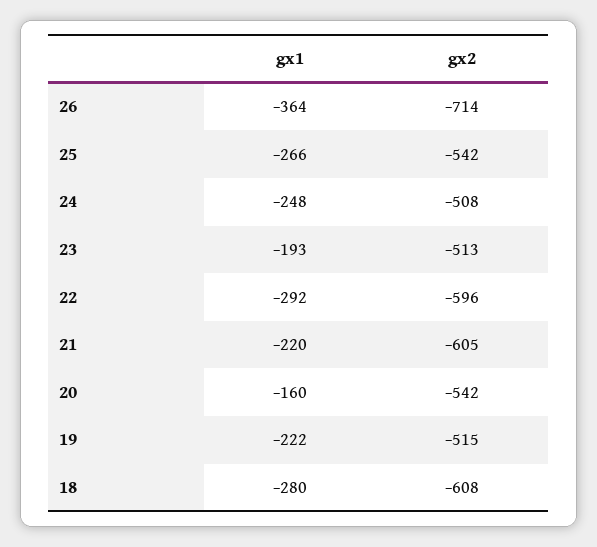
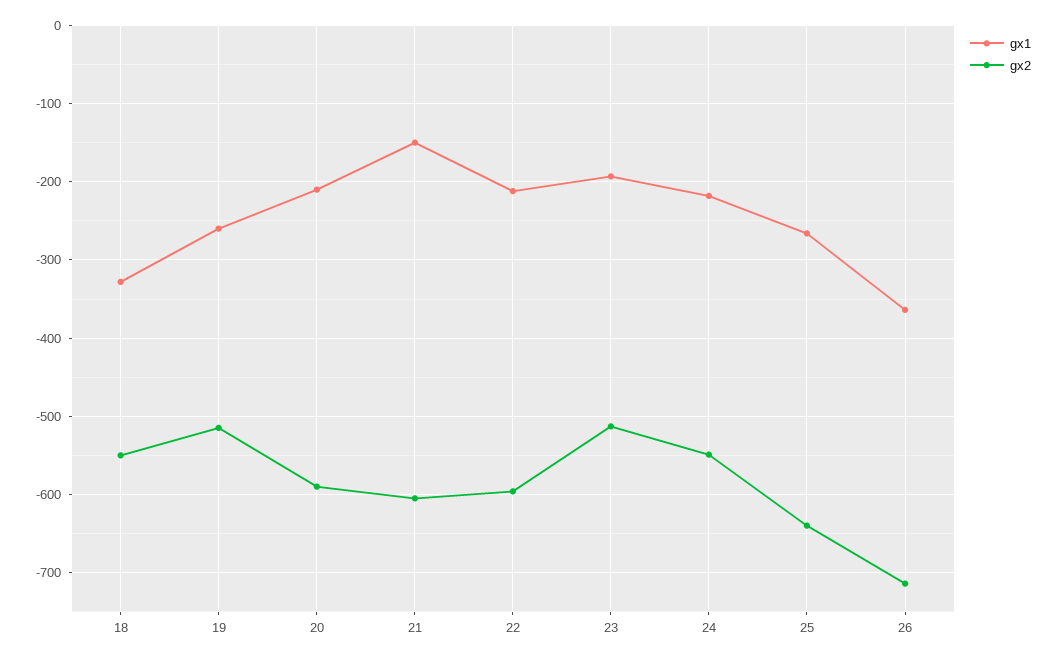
gx2, 25: -542 -> -640
gx1, 24: -248 -> -220
gx2, 24: -508 -> -550
gx1, 22: -292 -> -210
gx1, 21: -220 -> -150
gx1, 20: -160 -> -210
gx2, 20: -542 -> -590
gx1, 19: -222 -> -260
gx1, 18: -280 -> -330
gx2, 18: -608 -> -550

